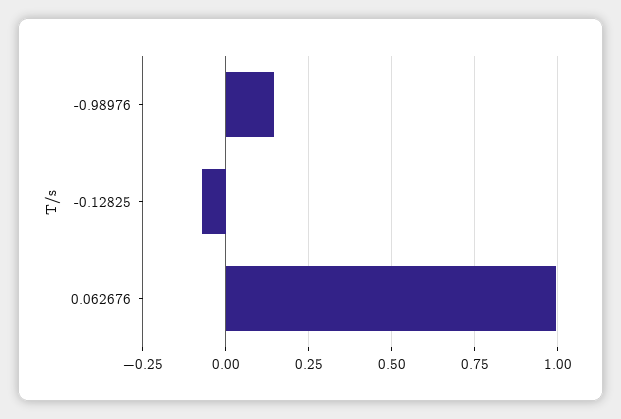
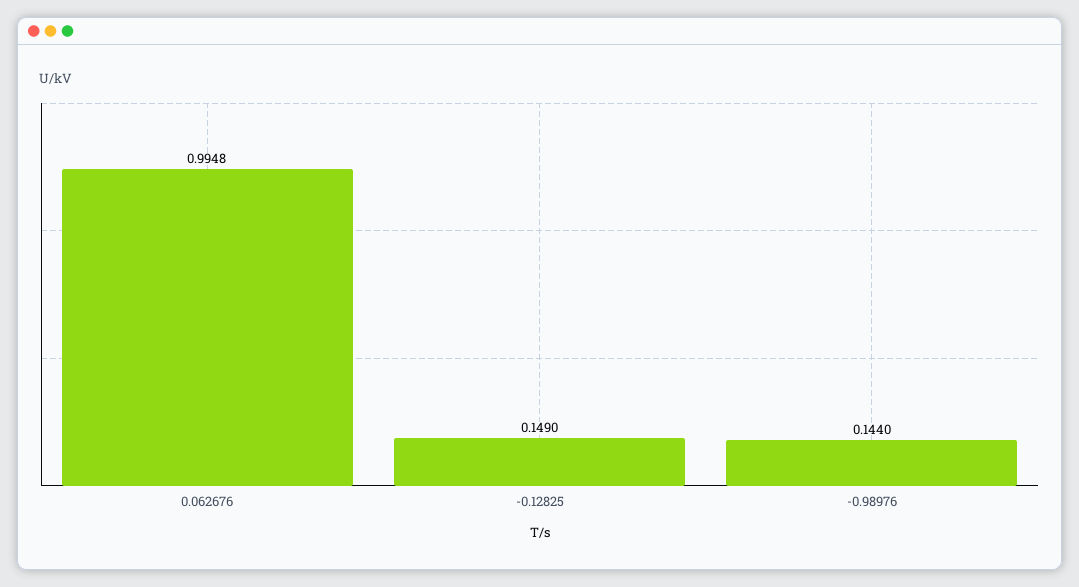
-0.12825: -0.075 -> 0.149

